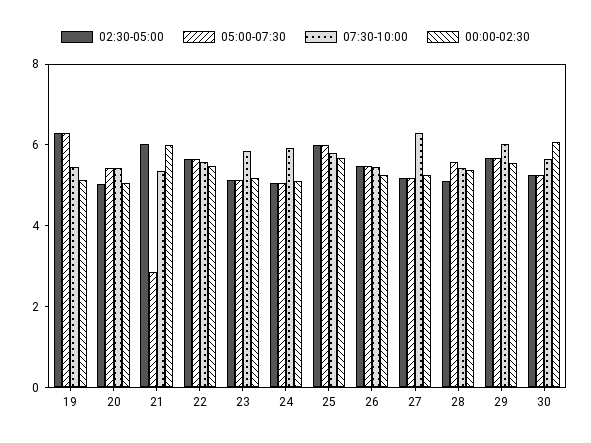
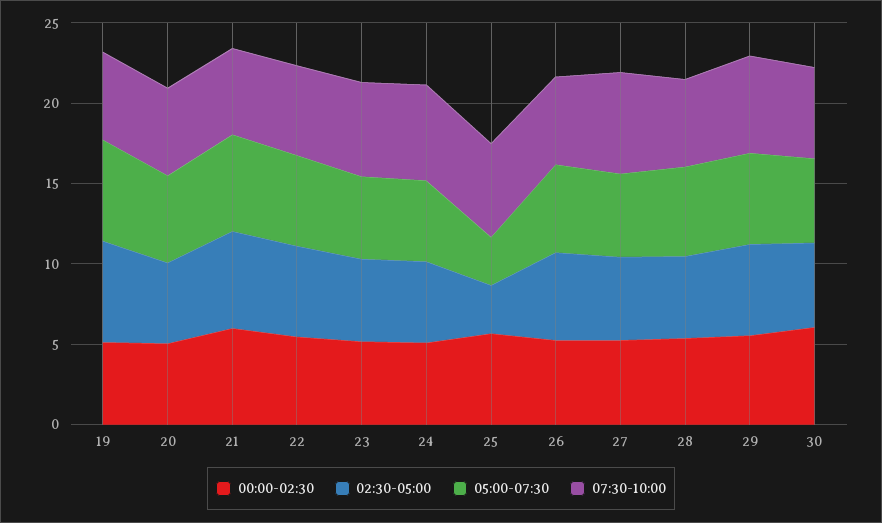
05:00-07:30, 21: 3 -> 6
02:30-05:00, 25: 6 -> 3
05:00-07:30, 25: 6 -> 3

